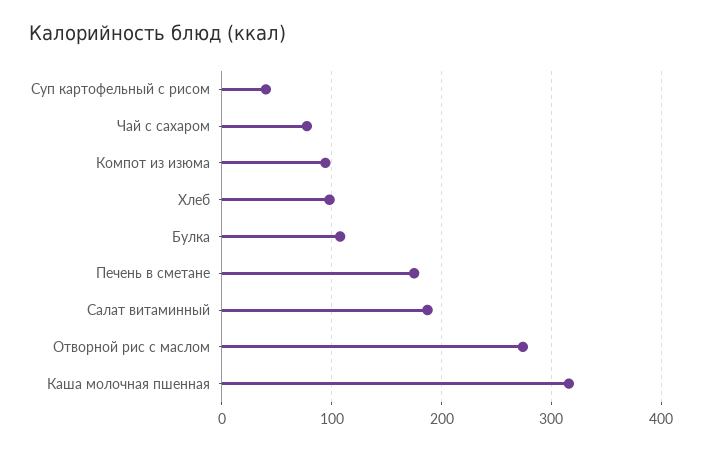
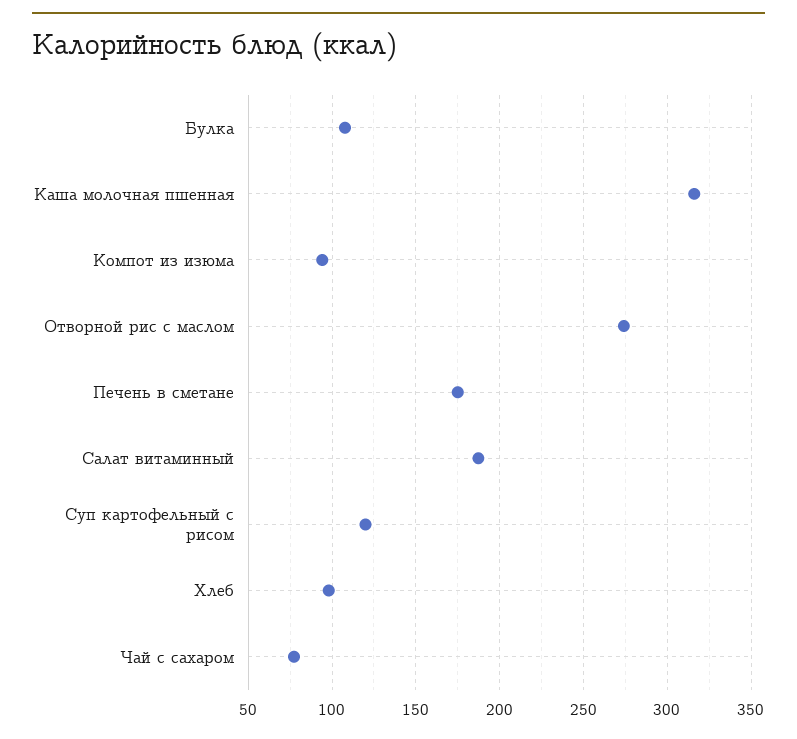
Суп картофельный с рисом: 40 -> 120

